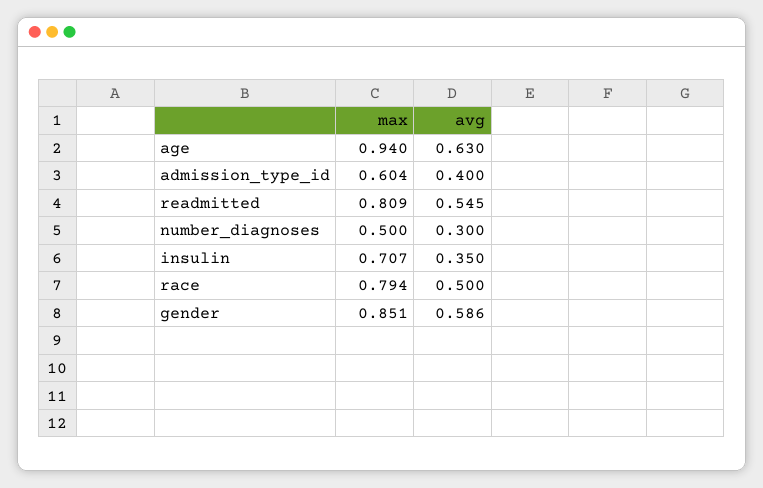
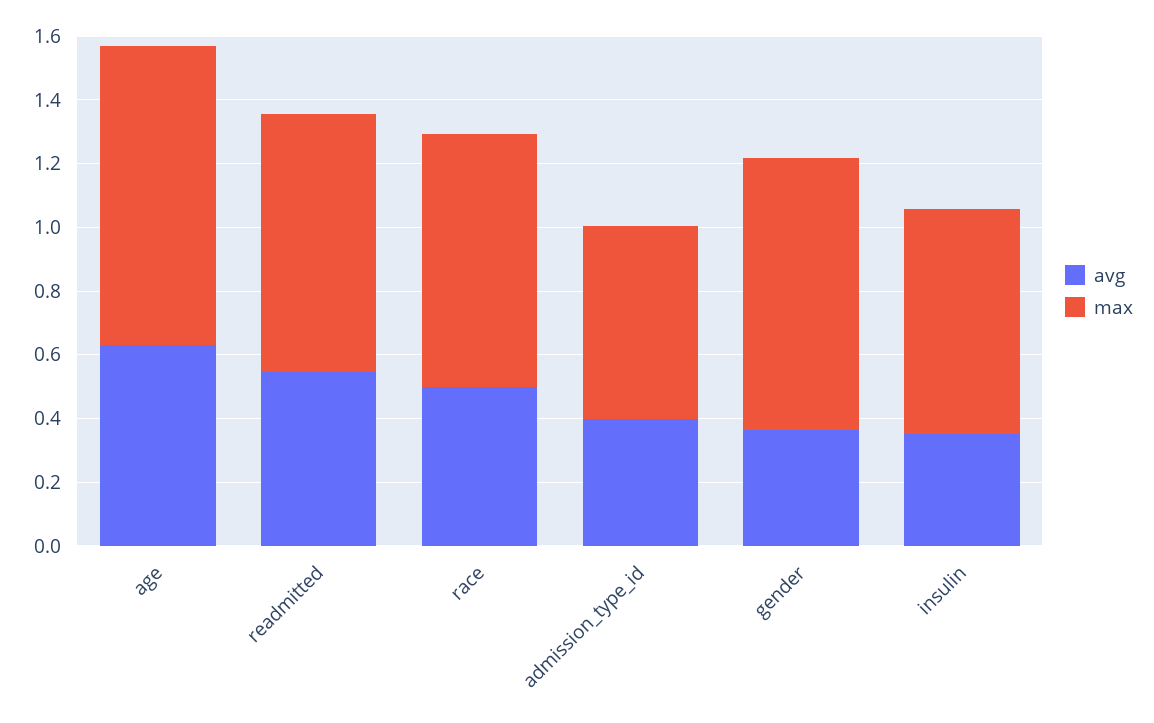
max, number_diagnoses: 0.5 -> none
avg, number_diagnoses: 0.3 -> none
avg, gender: 0.586 -> 0.35

